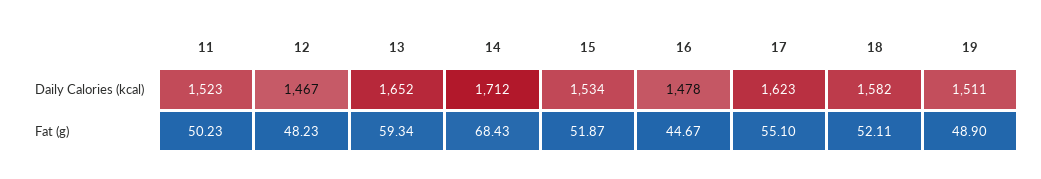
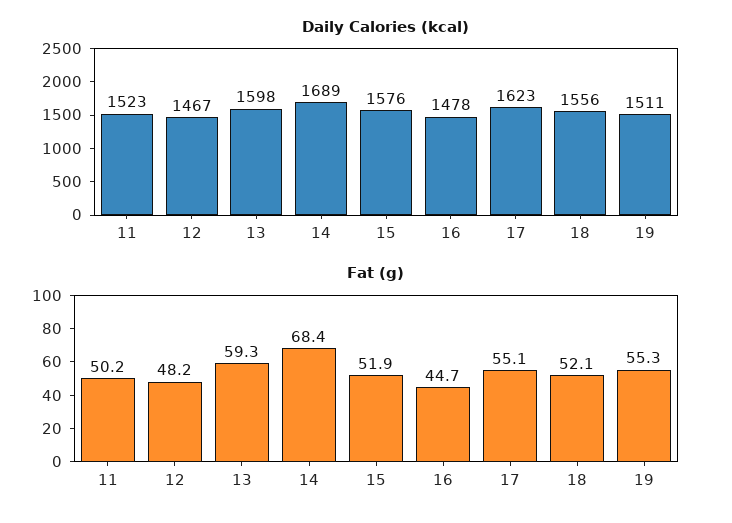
Daily Calories (kcal), 13: 1652 -> 1598
Daily Calories (kcal), 14: 1712 -> 1689
Daily Calories (kcal), 15: 1534 -> 1576
Daily Calories (kcal), 18: 1582 -> 1556
Fat (g), 19: 48.9 -> 55.3

